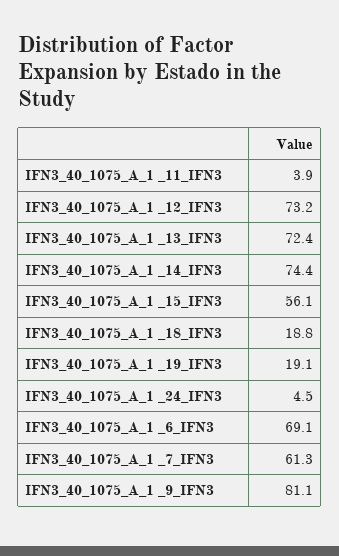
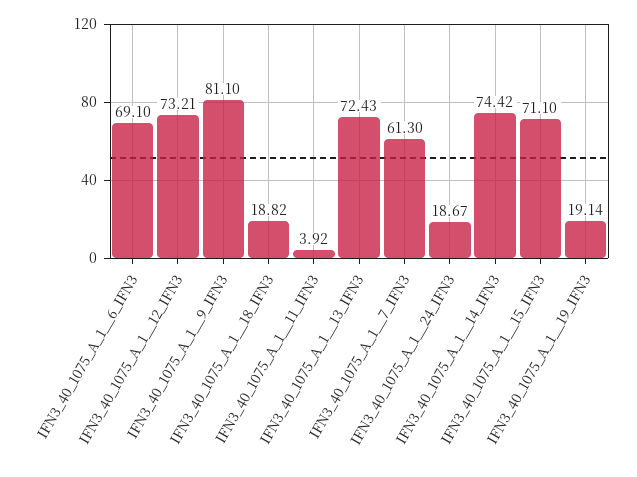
IFN3_40_1075_A_1 _15_IFN3: 56.1 -> 71.1
IFN3_40_1075_A_1 _24_IFN3: 4.5 -> 18.67

